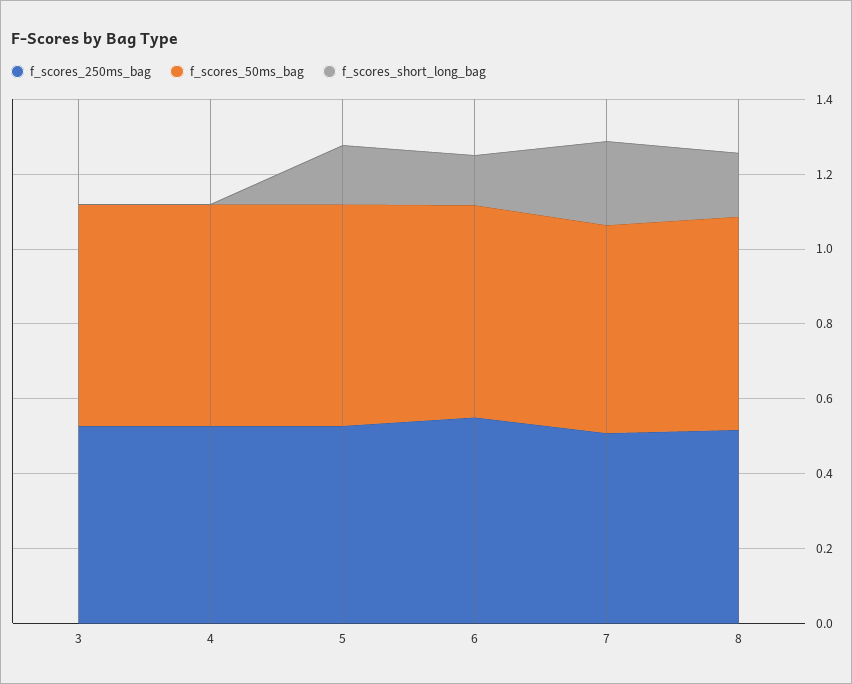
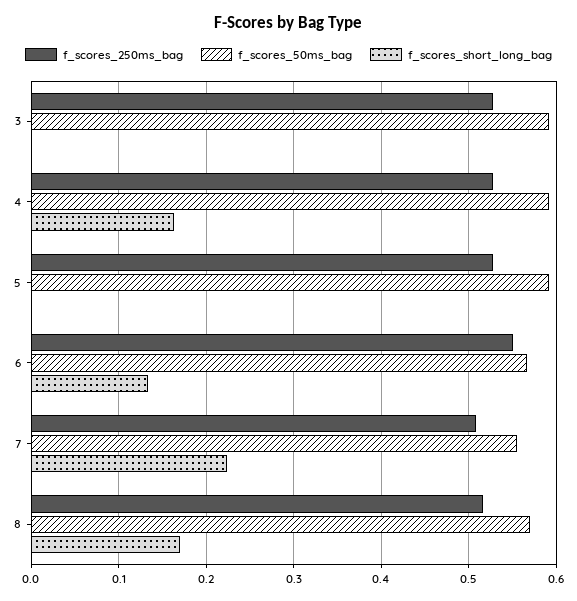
f_scores_short_long_bag, 4: 0 -> 0.16
f_scores_short_long_bag, 5: 0.15 -> 0

